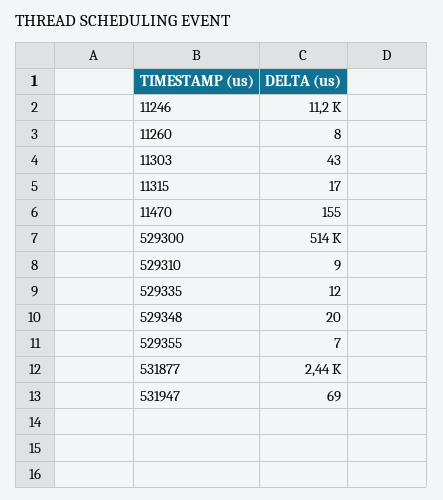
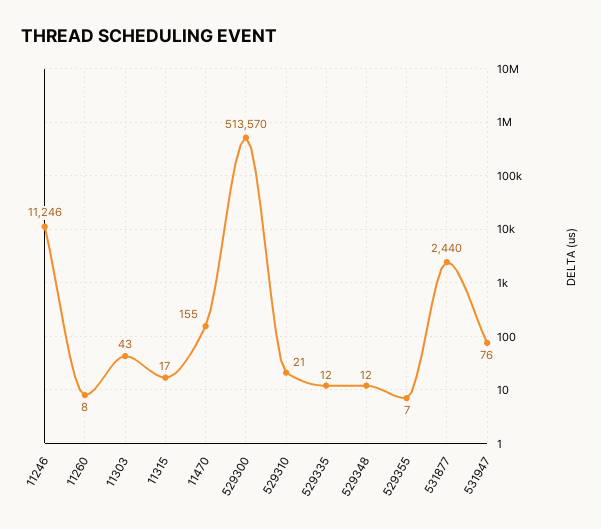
529310: 9 -> 21
529348: 20 -> 12
531947: 69 -> 76

